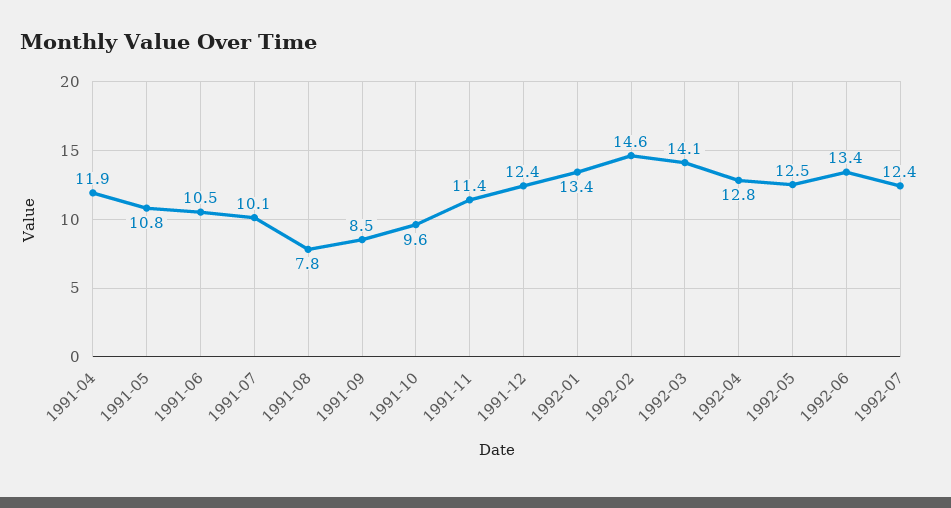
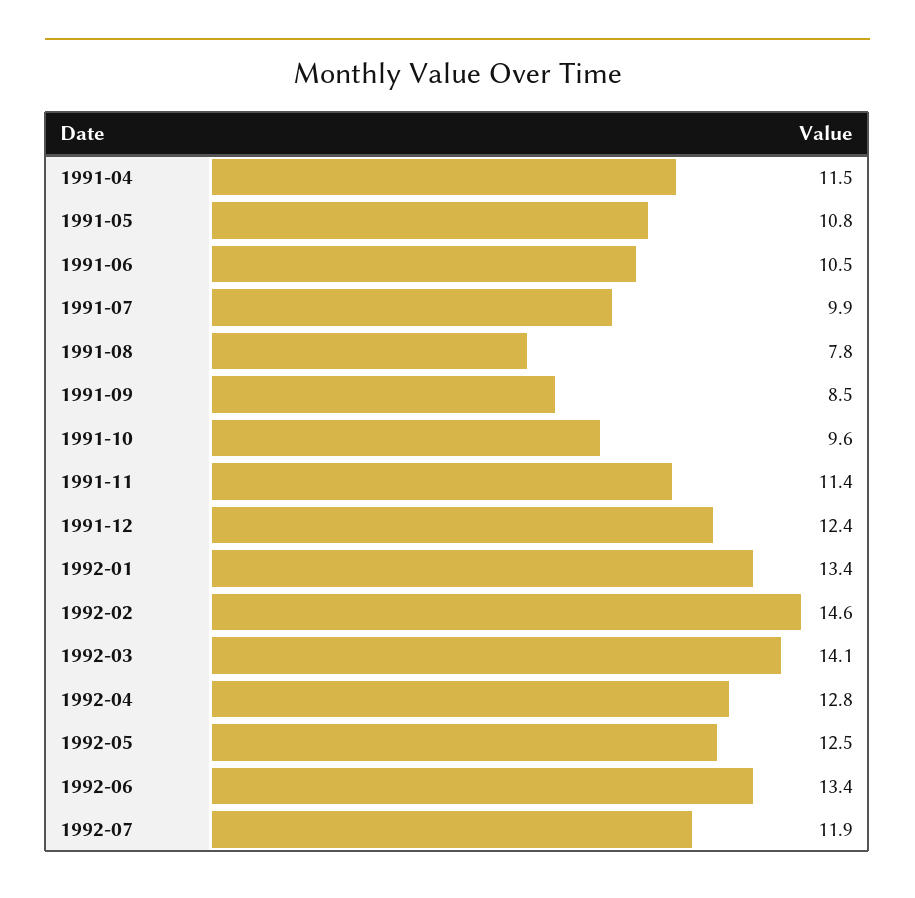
1991-04: 11.9 -> 11.5
1991-07: 10.1 -> 9.9
1992-07: 12.4 -> 11.9

